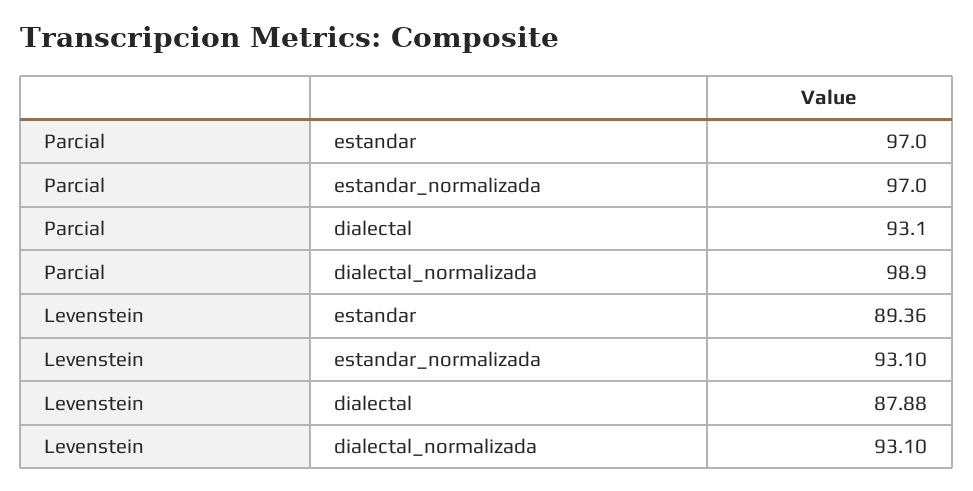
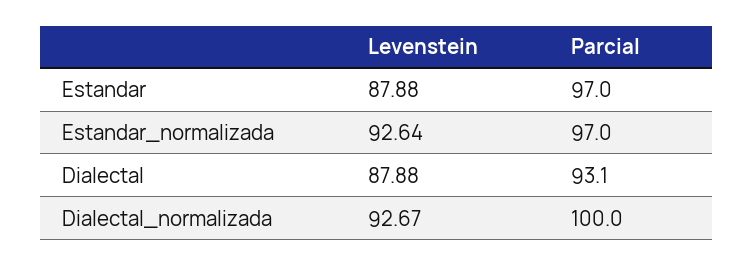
Parcial, dialectal_normalizada: 98.9 -> 100
Levenstein, estandar: 89.36 -> 87.88
Levenstein, estandar_normalizada: 93.1 -> 92.64
Levenstein, dialectal_normalizada: 93.1 -> 92.67

